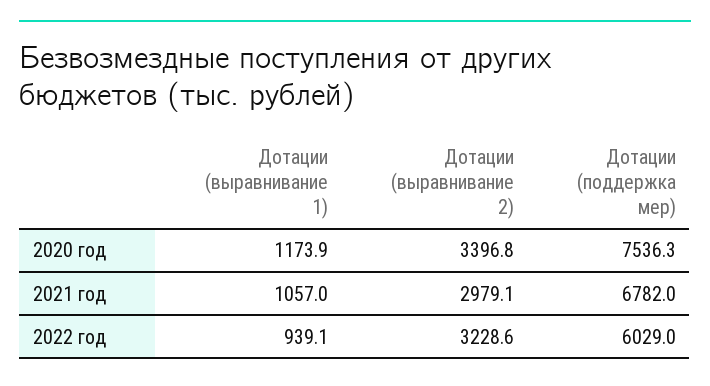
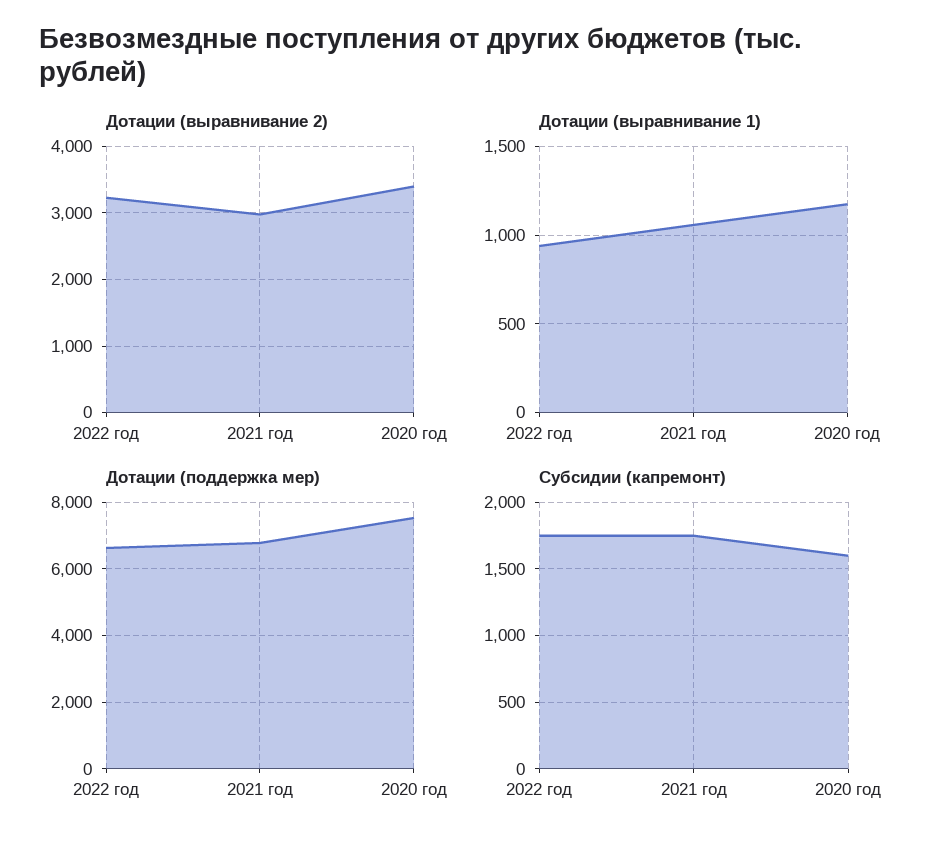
Дотации (поддержка мер), 2022 год: 6029 -> 6600
Субсидии (капремонт), 2022 год: none -> 1750
Субсидии (капремонт), 2021 год: none -> 1750
Субсидии (капремонт), 2020 год: none -> 1600

